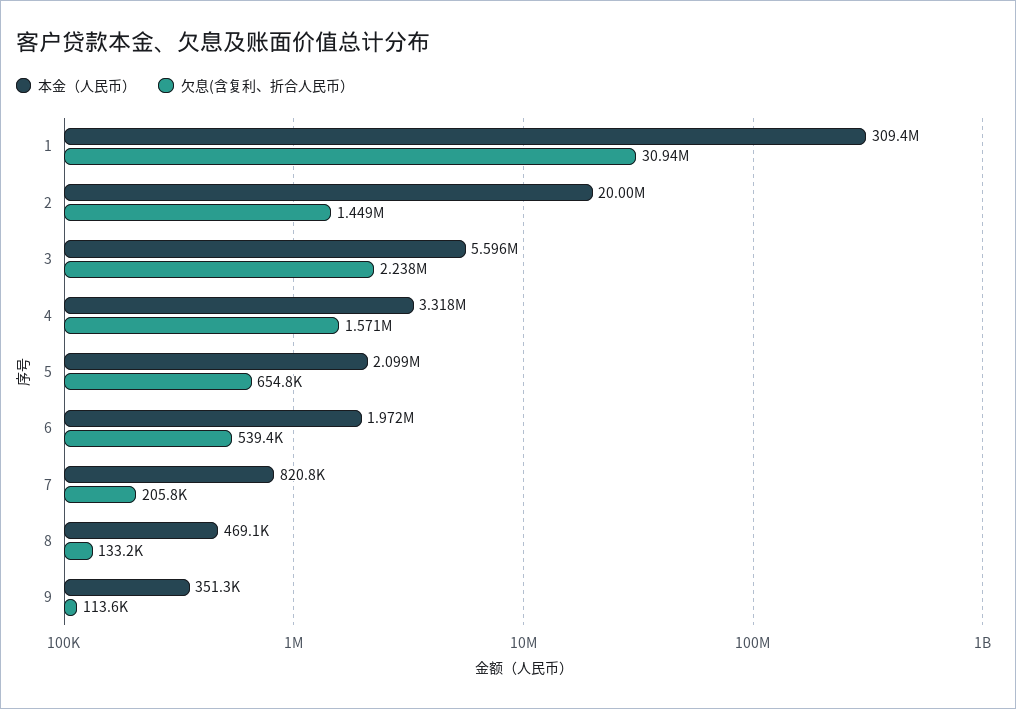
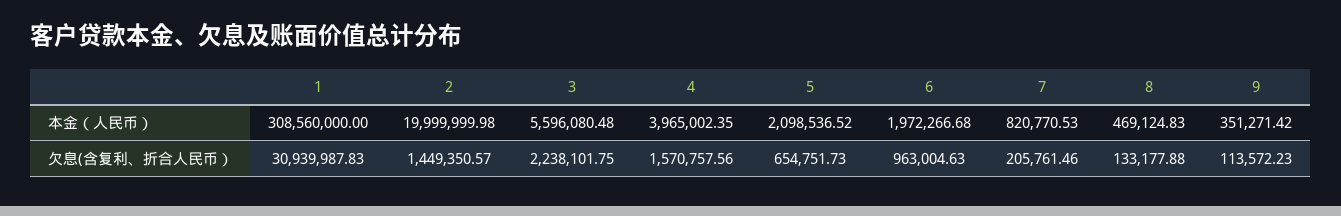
本金（人民币）, 1: 309400000 -> 308560000
本金（人民币）, 4: 3318000 -> 3965002.35
欠息(含复利、折合人民币）, 6: 539400 -> 963004.63

